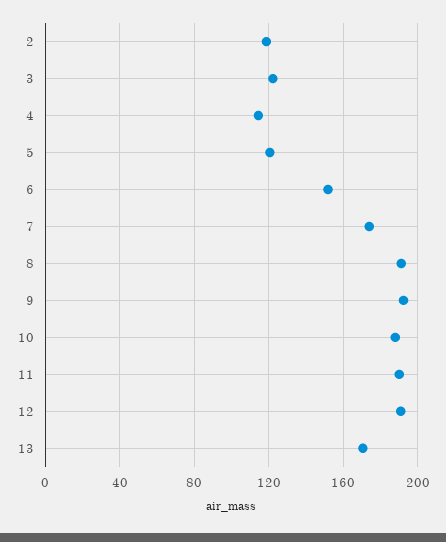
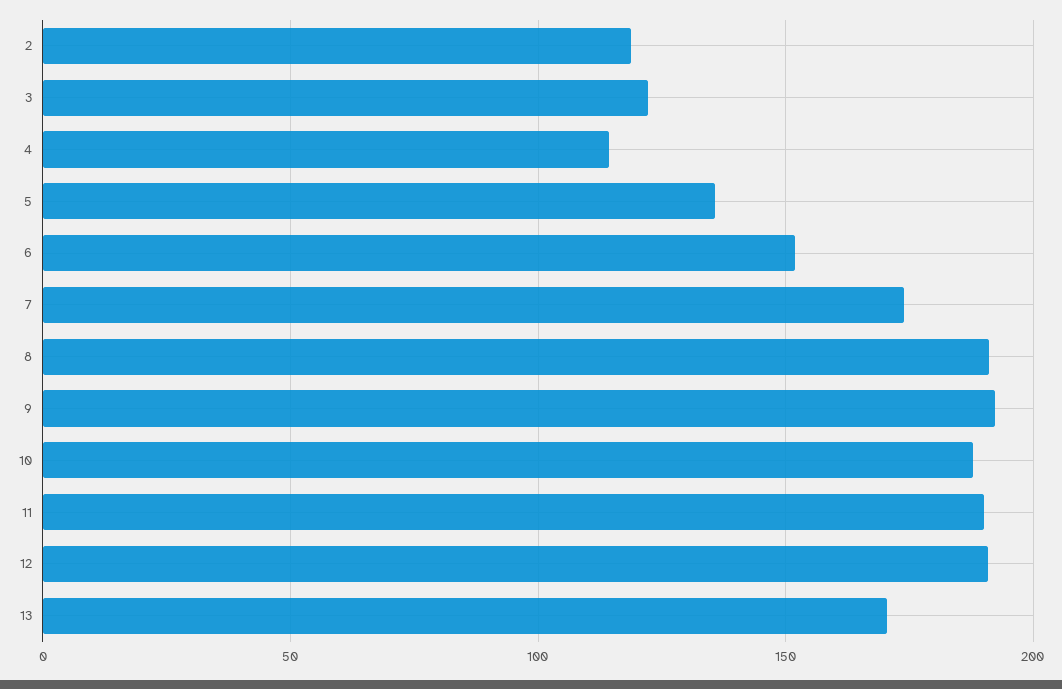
5: 120 -> 135

